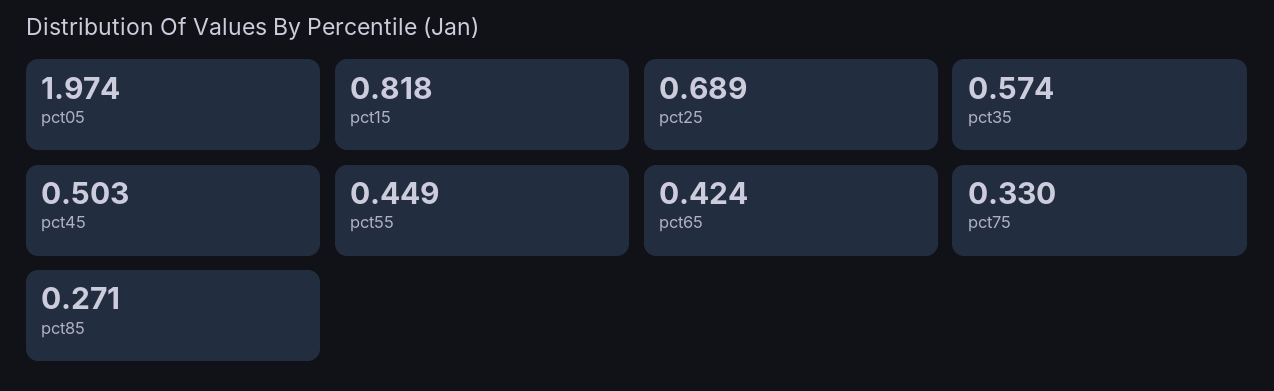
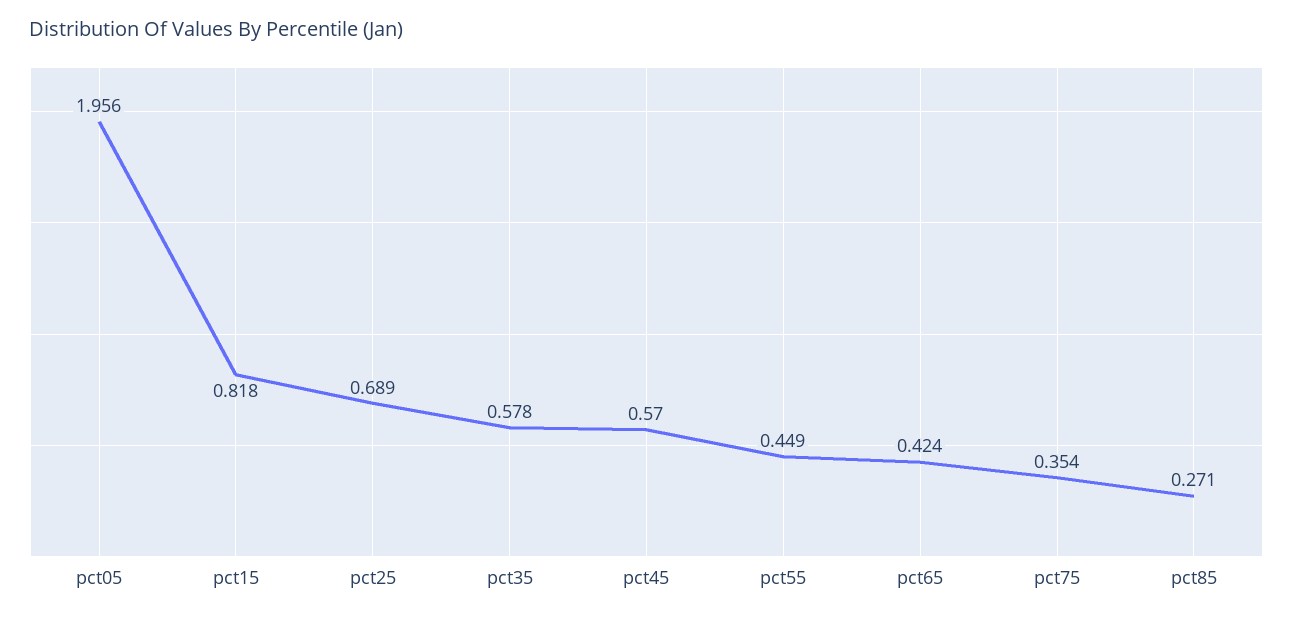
pct05: 1.974 -> 1.956
pct35: 0.574 -> 0.578
pct45: 0.503 -> 0.57
pct75: 0.33 -> 0.354

